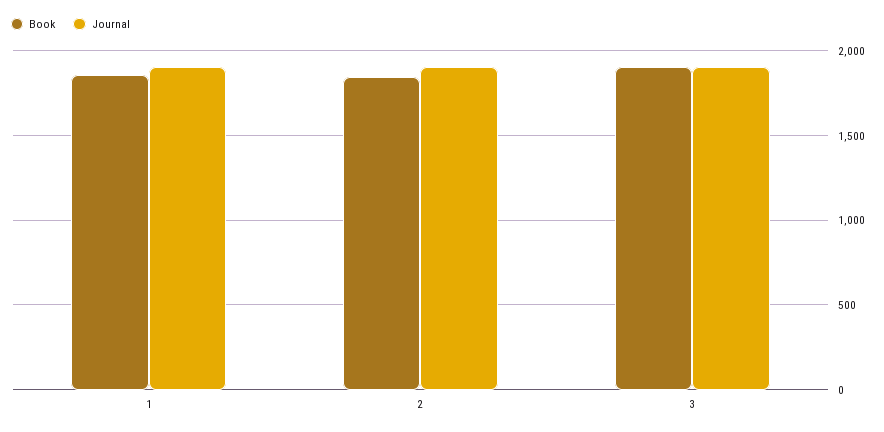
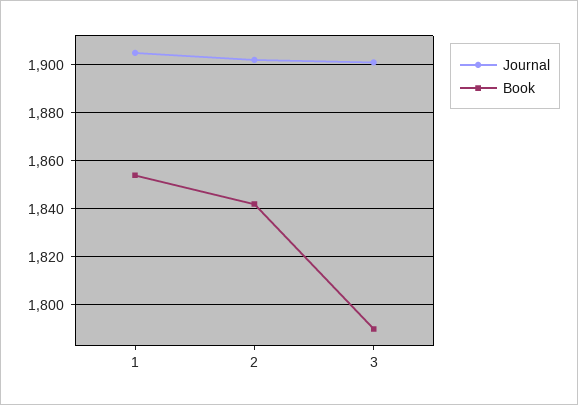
Book, 3: 1900 -> 1790

